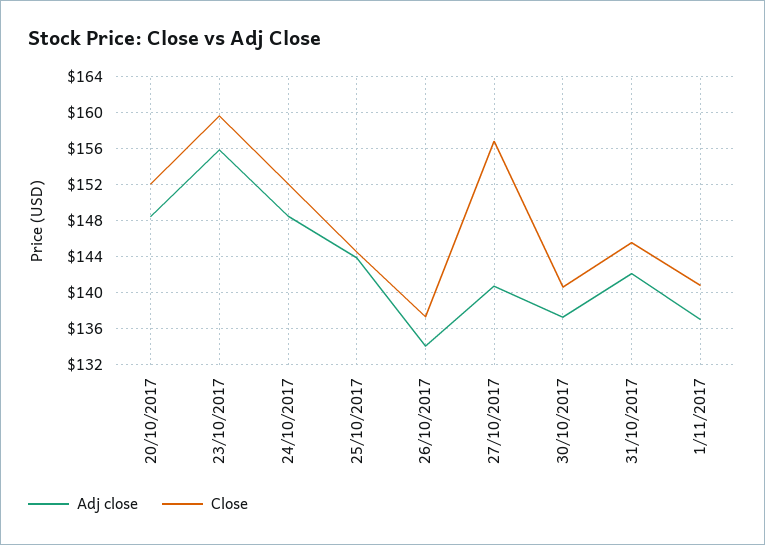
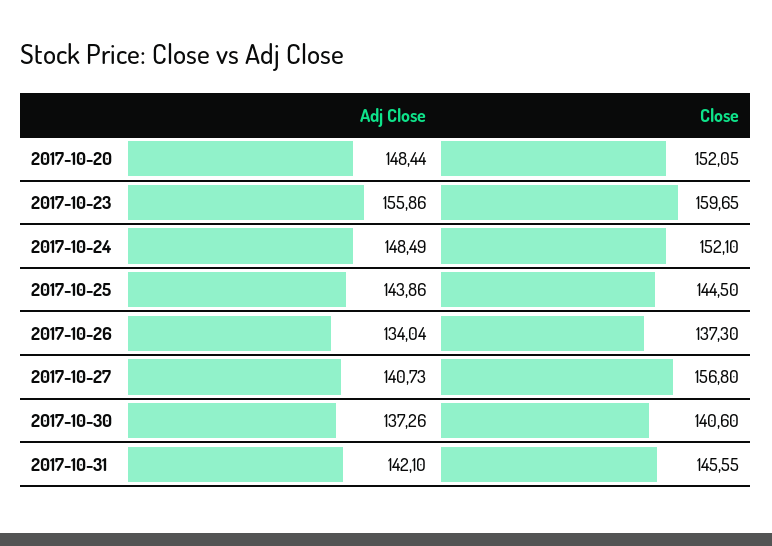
Adj close, 1/11/2017: 137 -> none
Close, 1/11/2017: 141 -> none

